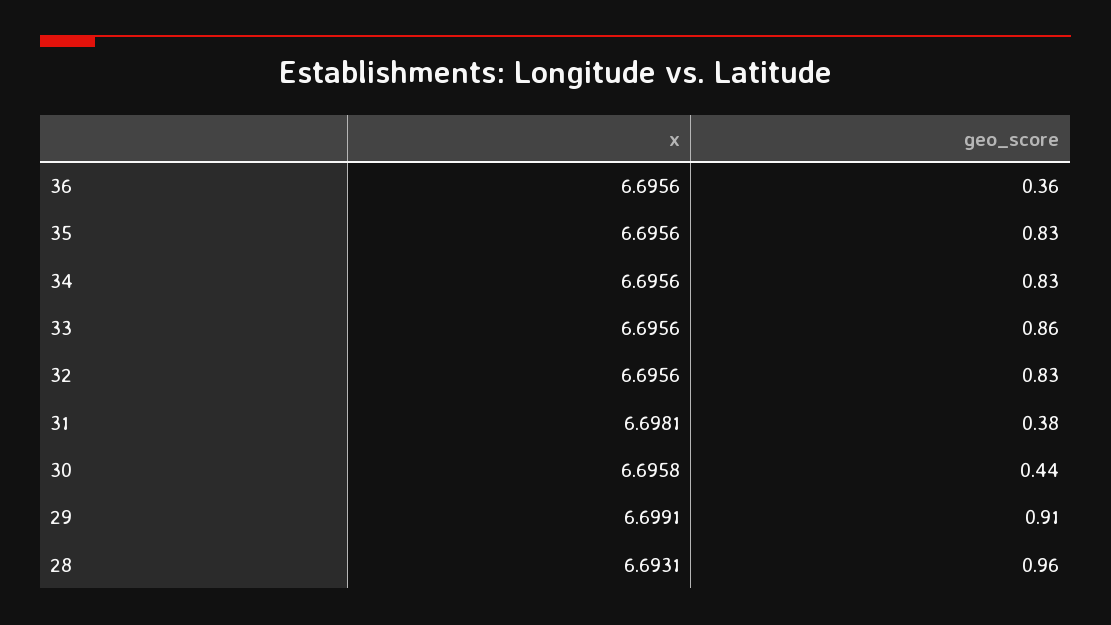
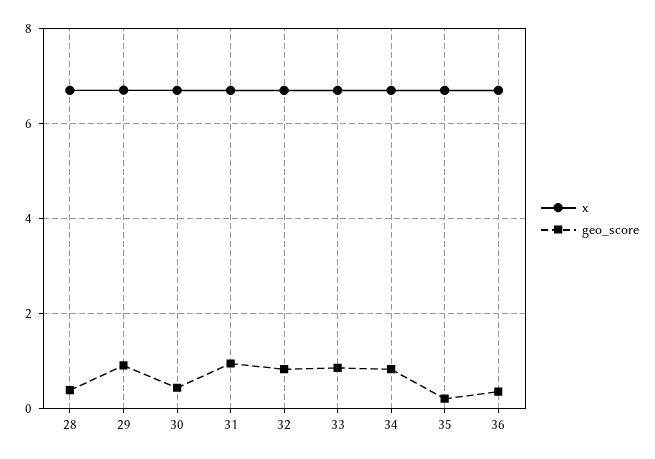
geo_score, 35: 0.83 -> 0.2
geo_score, 31: 0.38 -> 1
geo_score, 28: 0.96 -> 0.4

